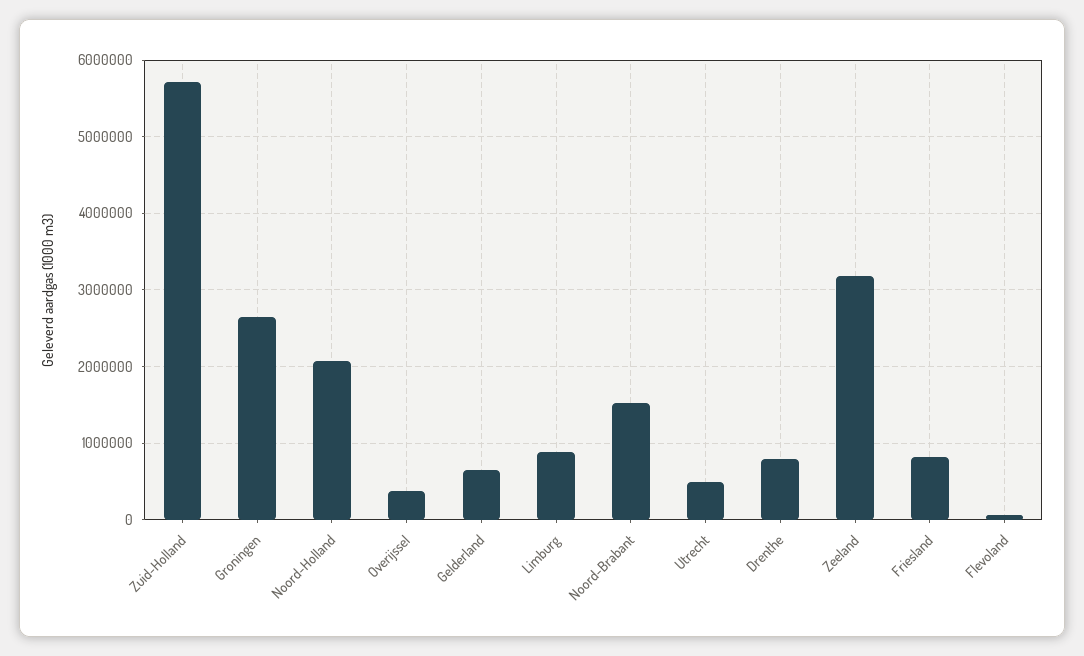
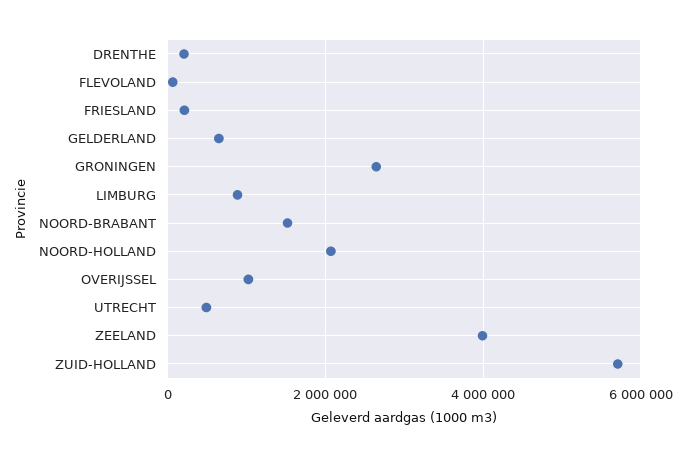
Overijssel: 400000 -> 1000000
Drenthe: 800000 -> 200000
Zeeland: 3200000 -> 4000000
Friesland: 800000 -> 200000

